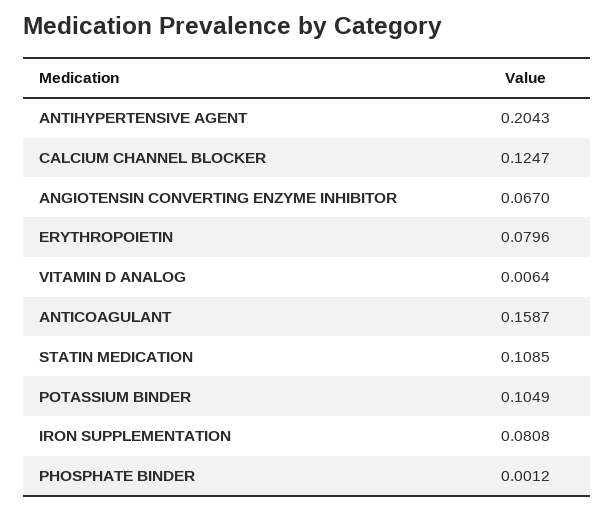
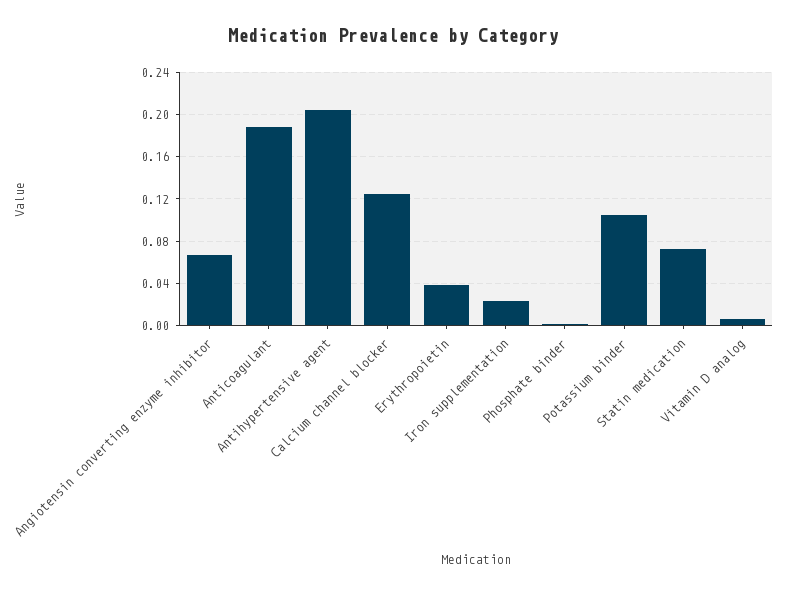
ERYTHROPOIETIN: 0.0796 -> 0.04
ANTICOAGULANT: 0.1587 -> 0.19
STATIN MEDICATION: 0.1085 -> 0.07
IRON SUPPLEMENTATION: 0.0808 -> 0.02

